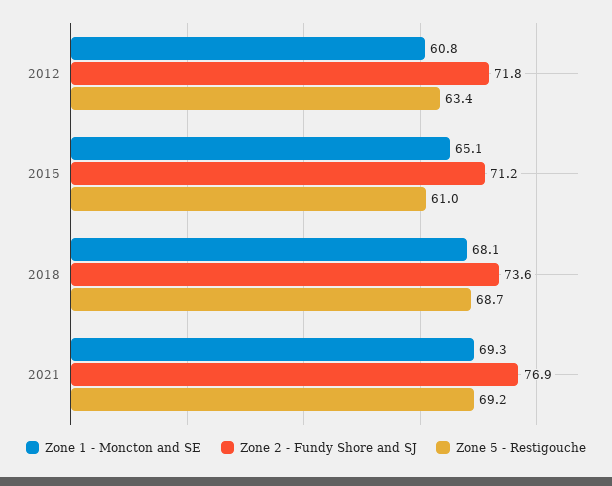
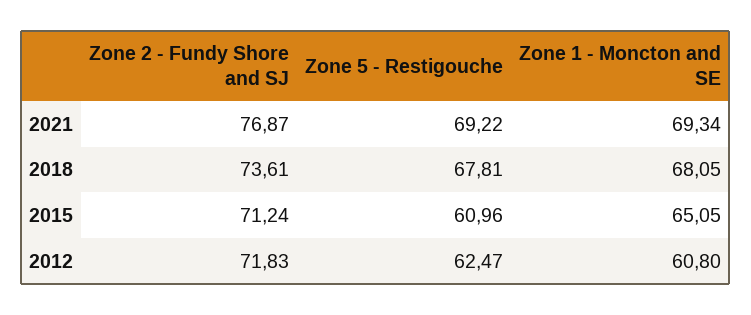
Zone 5 - Restigouche, 2012: 63.4 -> 62.47
Zone 5 - Restigouche, 2018: 68.7 -> 67.81

